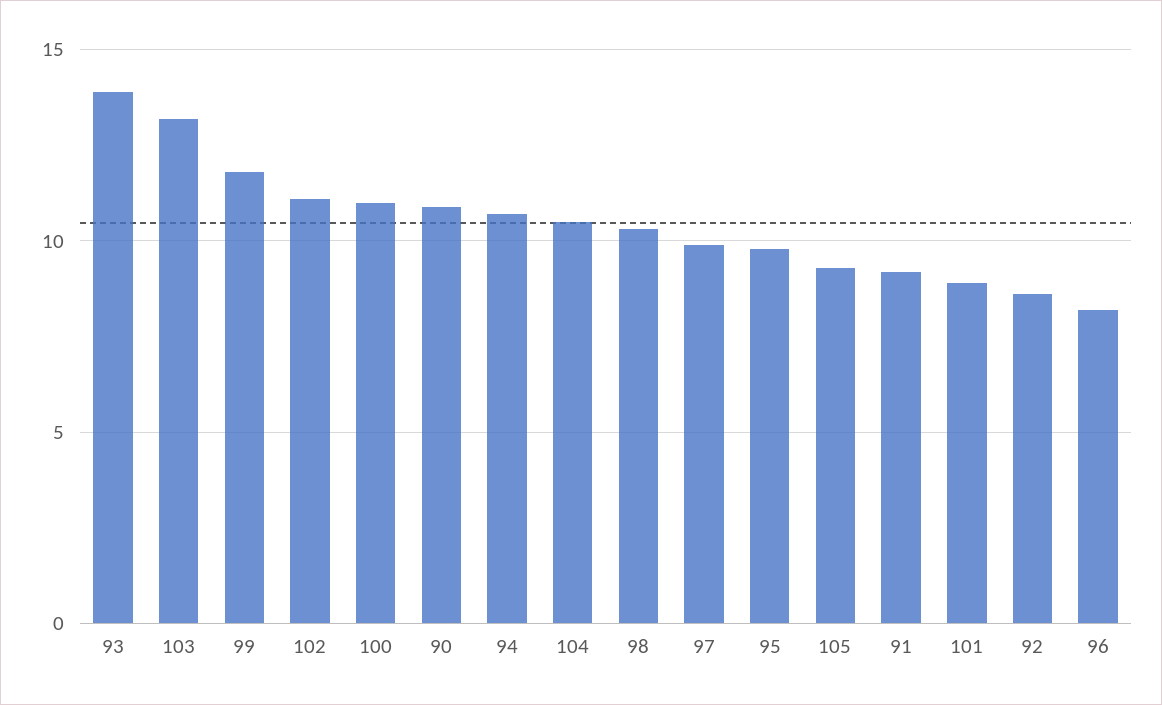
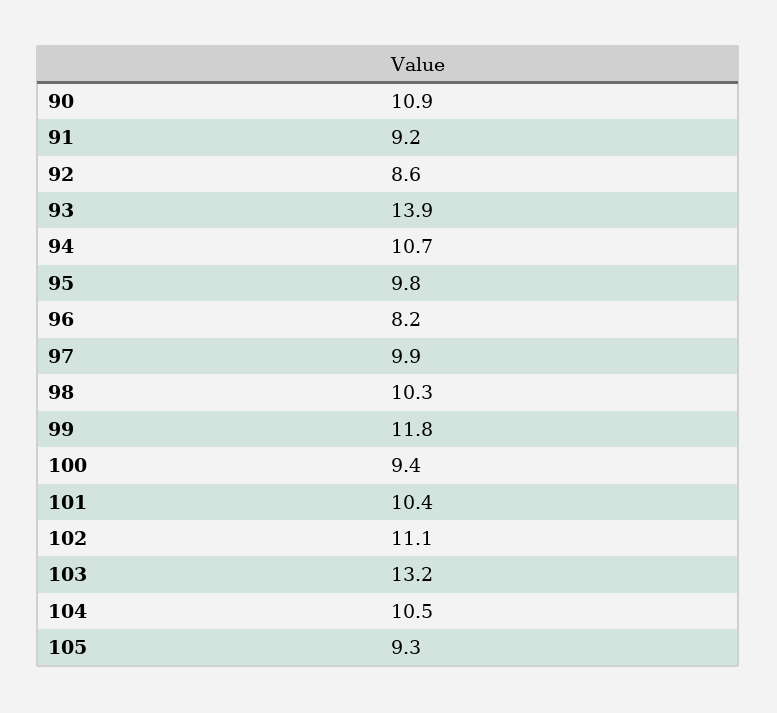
100: 11 -> 9.4
101: 9 -> 10.4

